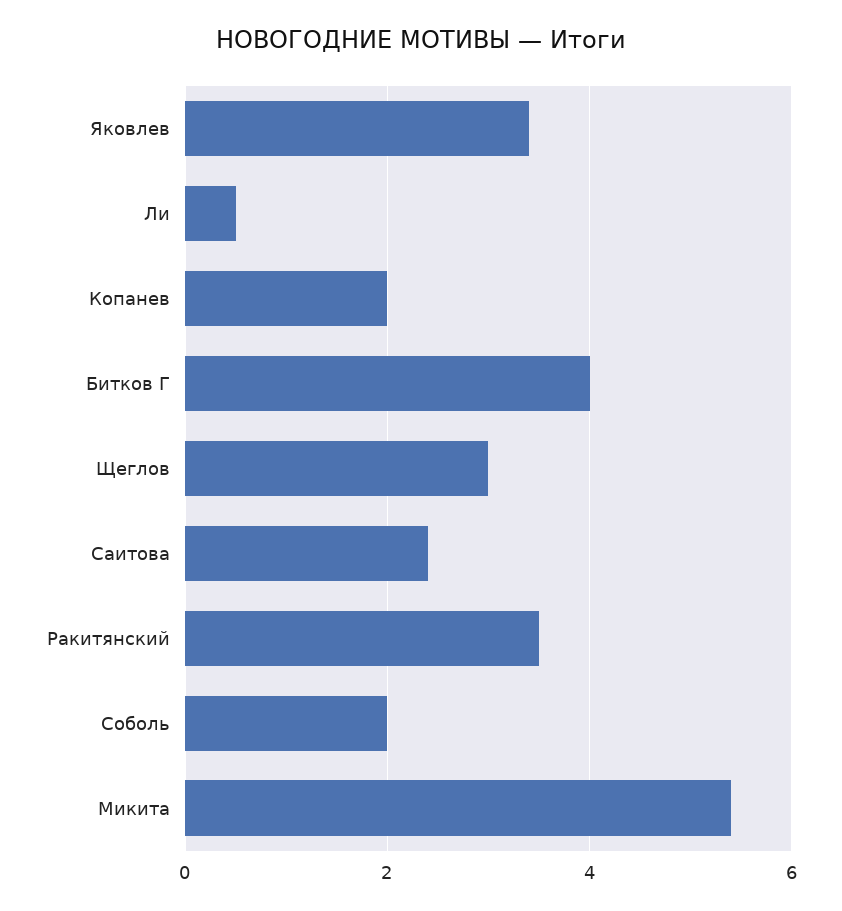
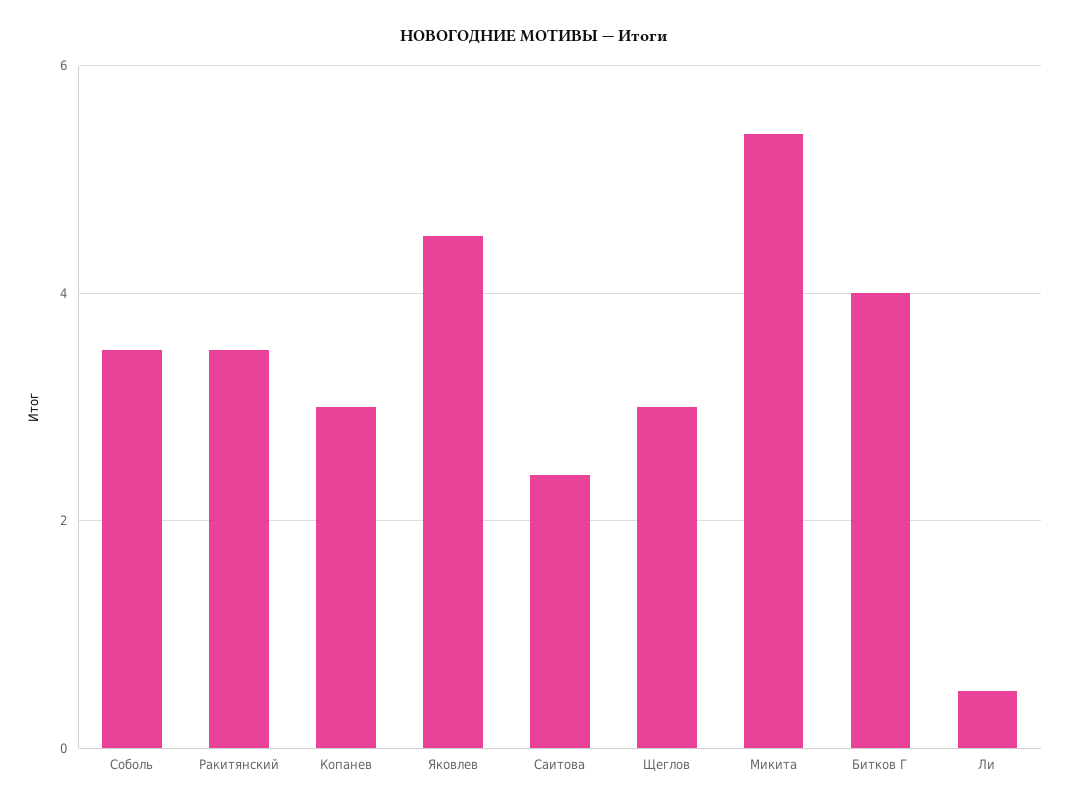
Яковлев: 3.5 -> 4.5
Копанев: 2 -> 3
Соболь: 2 -> 3.5

